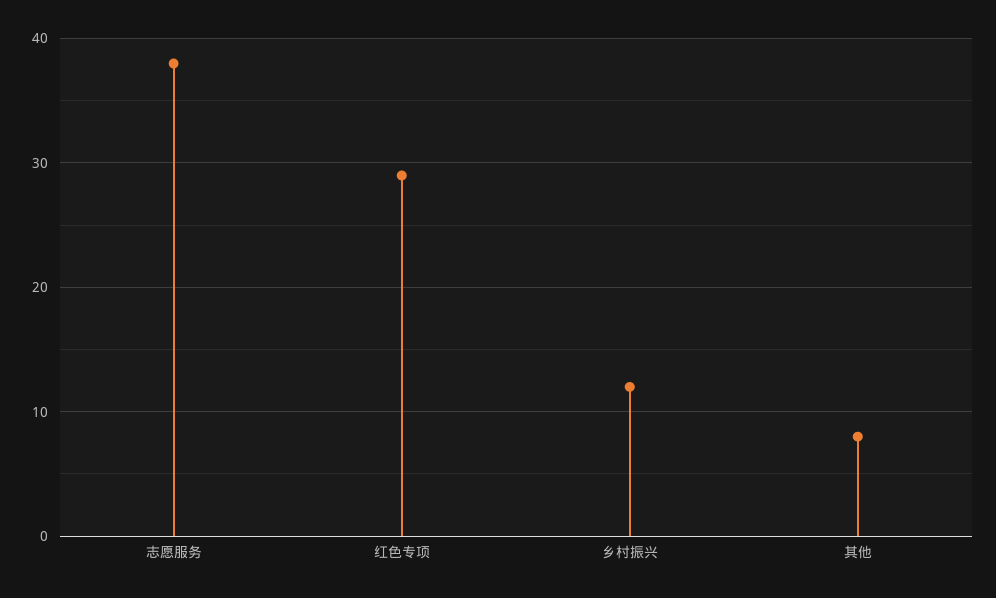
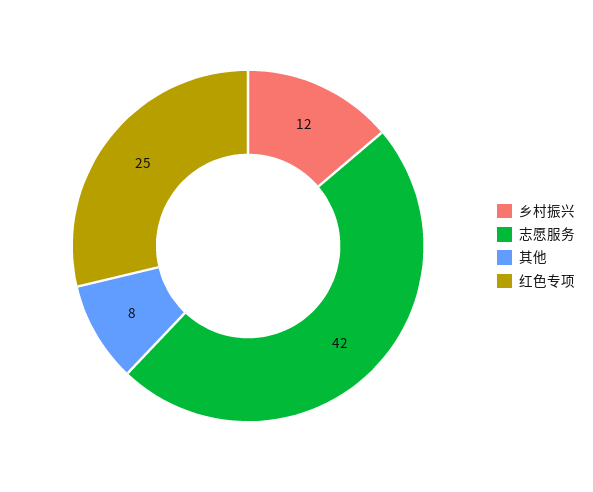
志愿服务: 38 -> 42
红色专项: 29 -> 25

